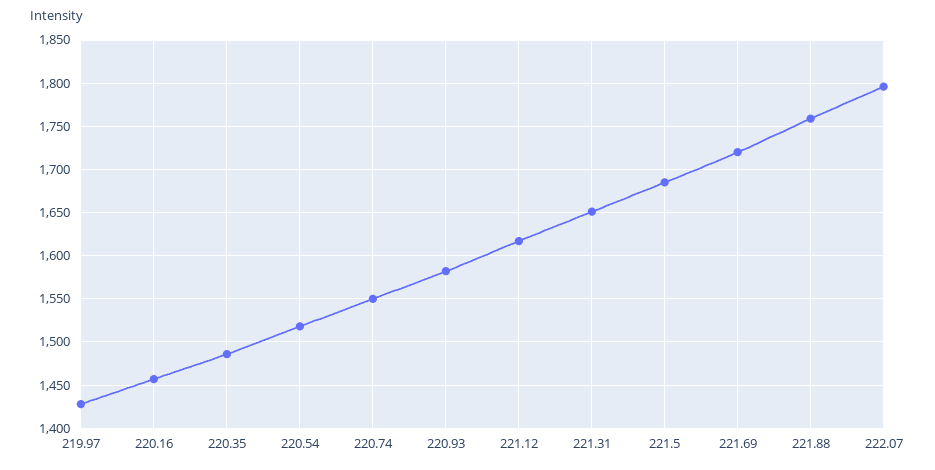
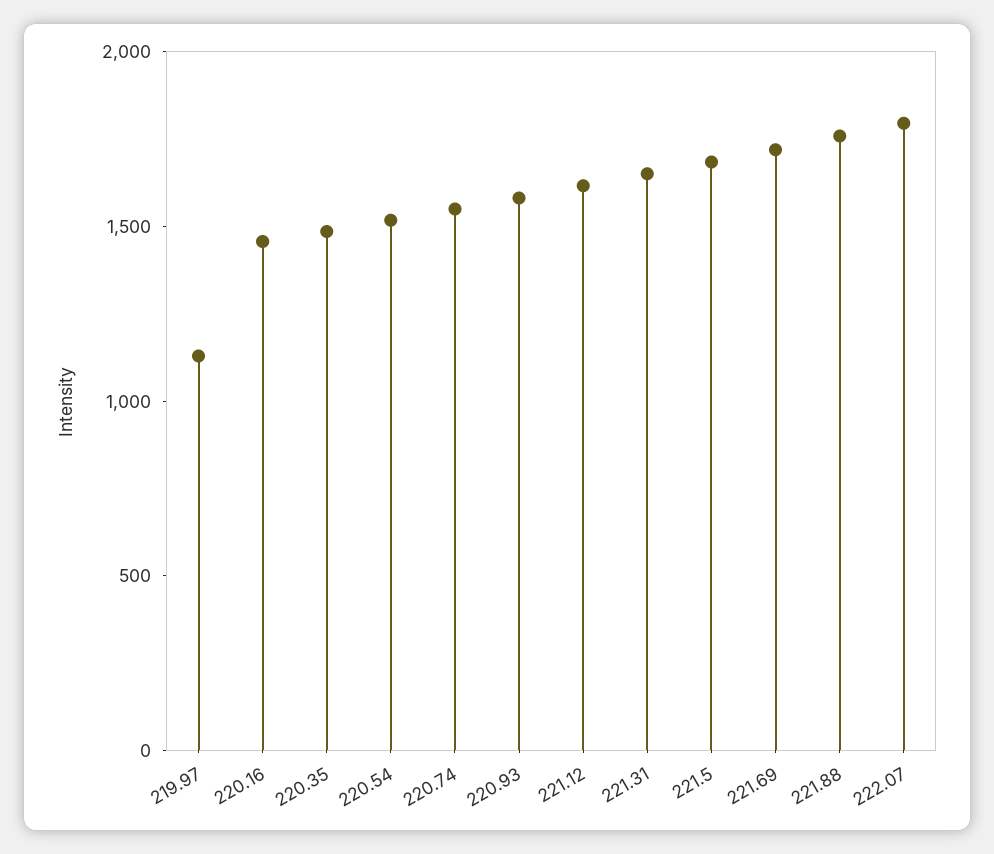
219.97: 1430 -> 1100

